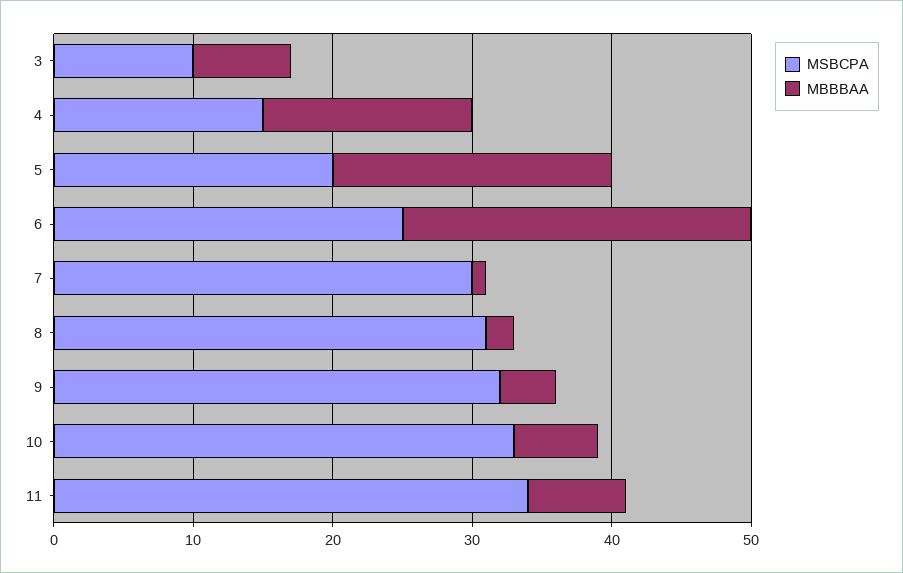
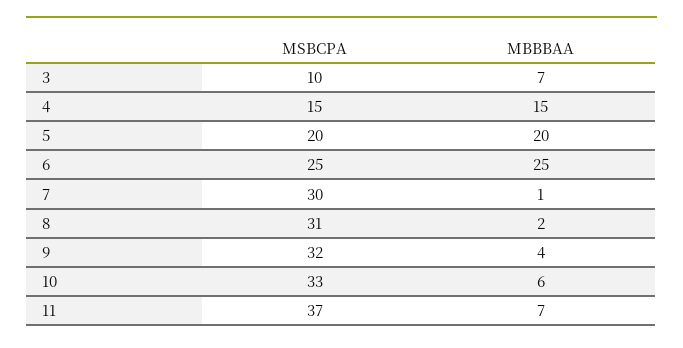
MSBCPA, 11: 34 -> 37

